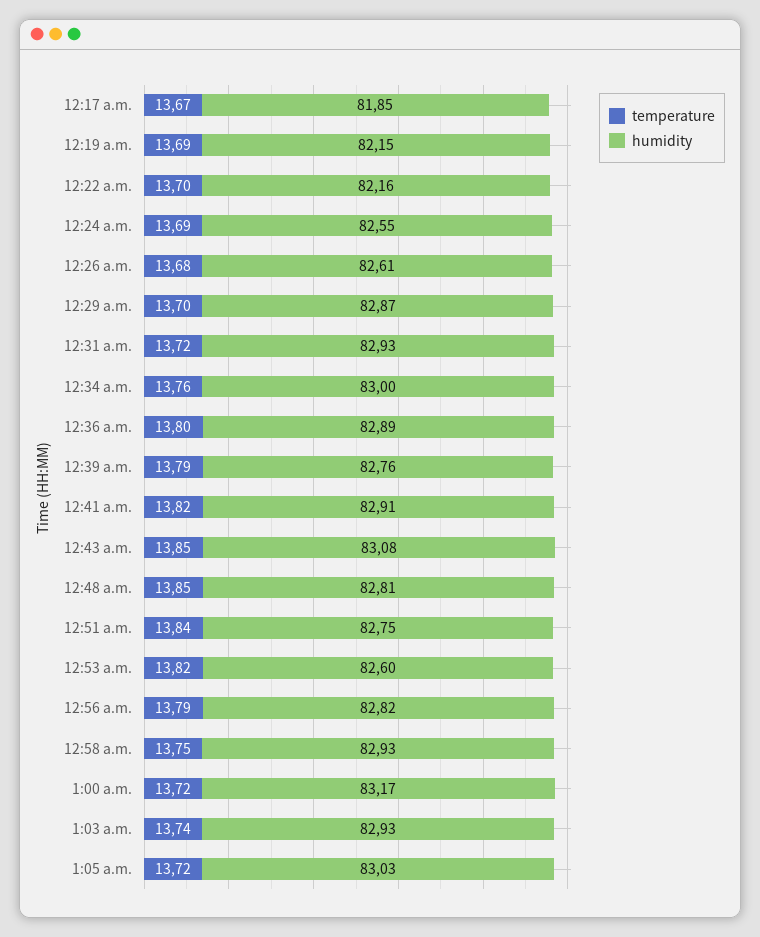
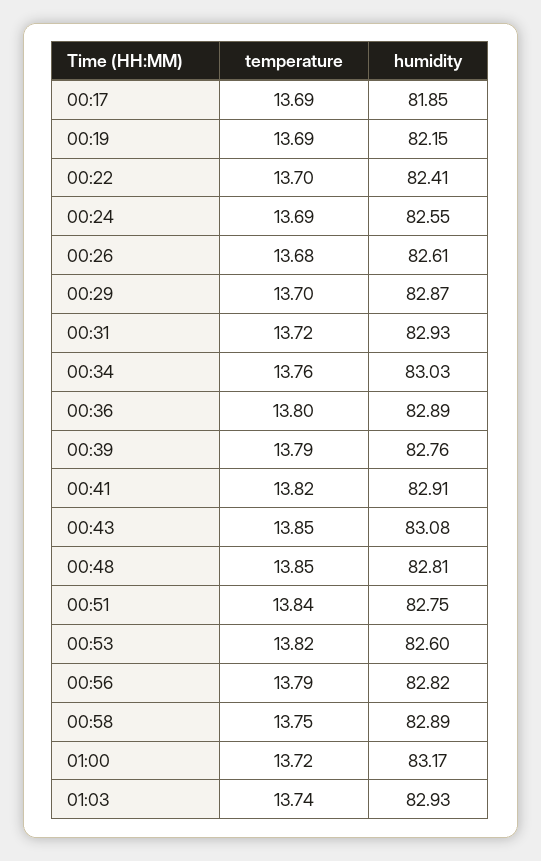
temperature, 12:17 a.m.: 13.67 -> 13.69
humidity, 12:22 a.m.: 82.16 -> 82.41
humidity, 12:34 a.m.: 83 -> 83.03
humidity, 12:58 a.m.: 82.93 -> 82.89
temperature, 1:05 a.m.: 13.72 -> none
humidity, 1:05 a.m.: 83.03 -> none

